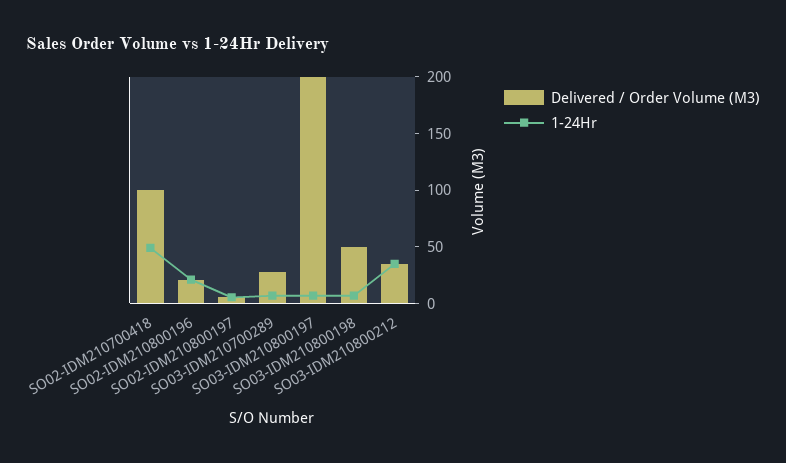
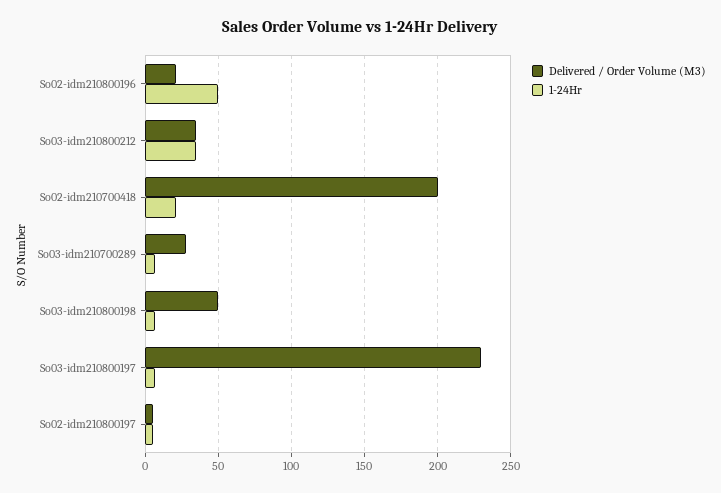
Delivered / Order Volume (M3), SO02-IDM210700418: 100 -> 200
1-24Hr, SO02-IDM210700418: 50 -> 20
1-24Hr, SO02-IDM210800196: 20 -> 50
Delivered / Order Volume (M3), SO03-IDM210800197: 200 -> 230

